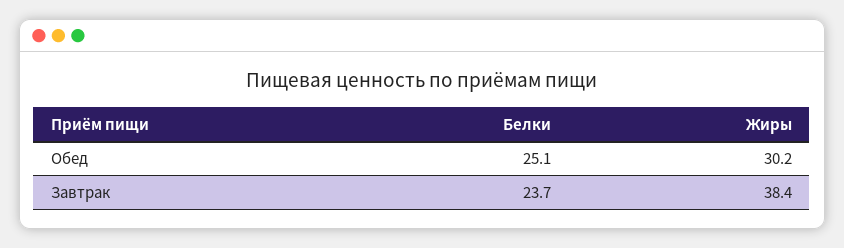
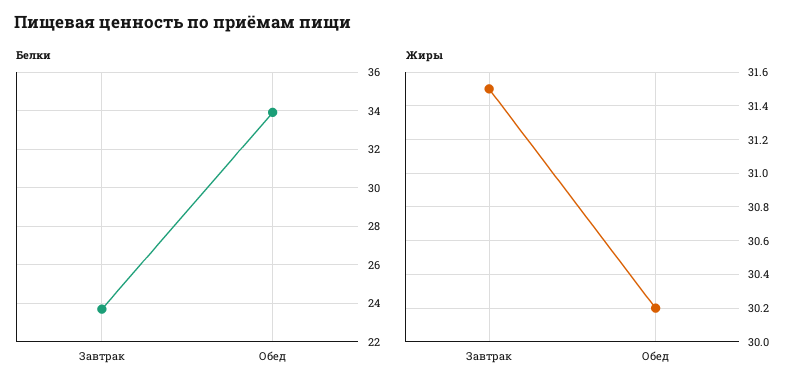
Белки, Обед: 25.1 -> 34
Жиры, Завтрак: 38.4 -> 31.5

